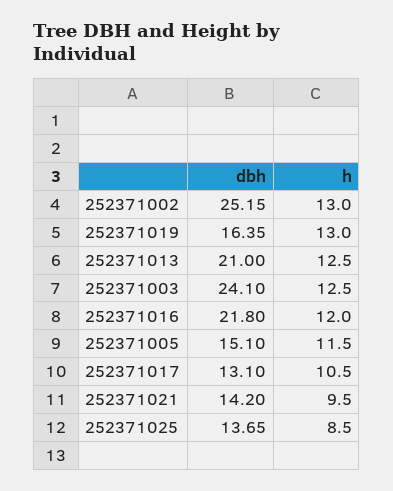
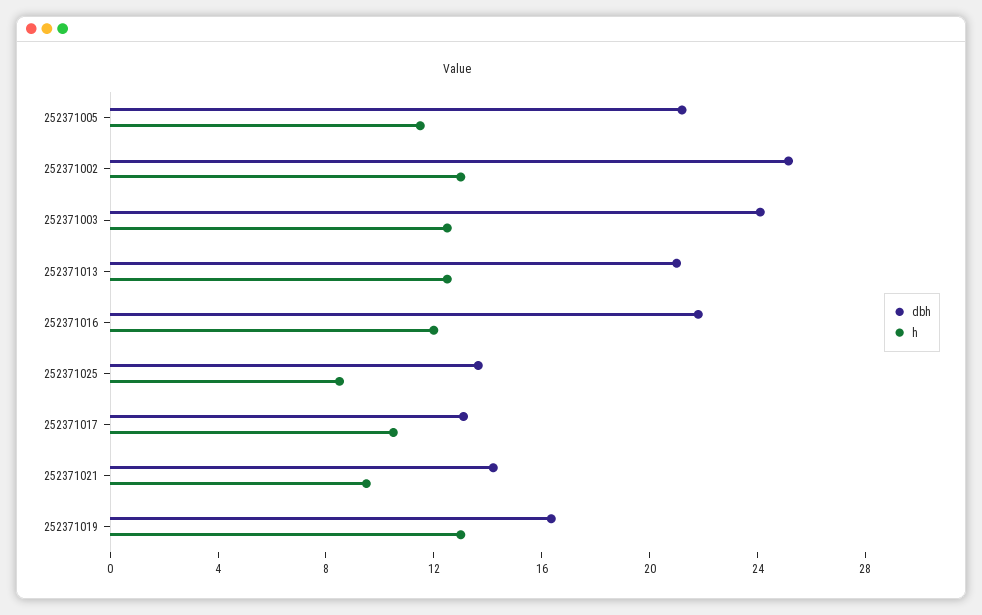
dbh, 252371005: 15.1 -> 21

